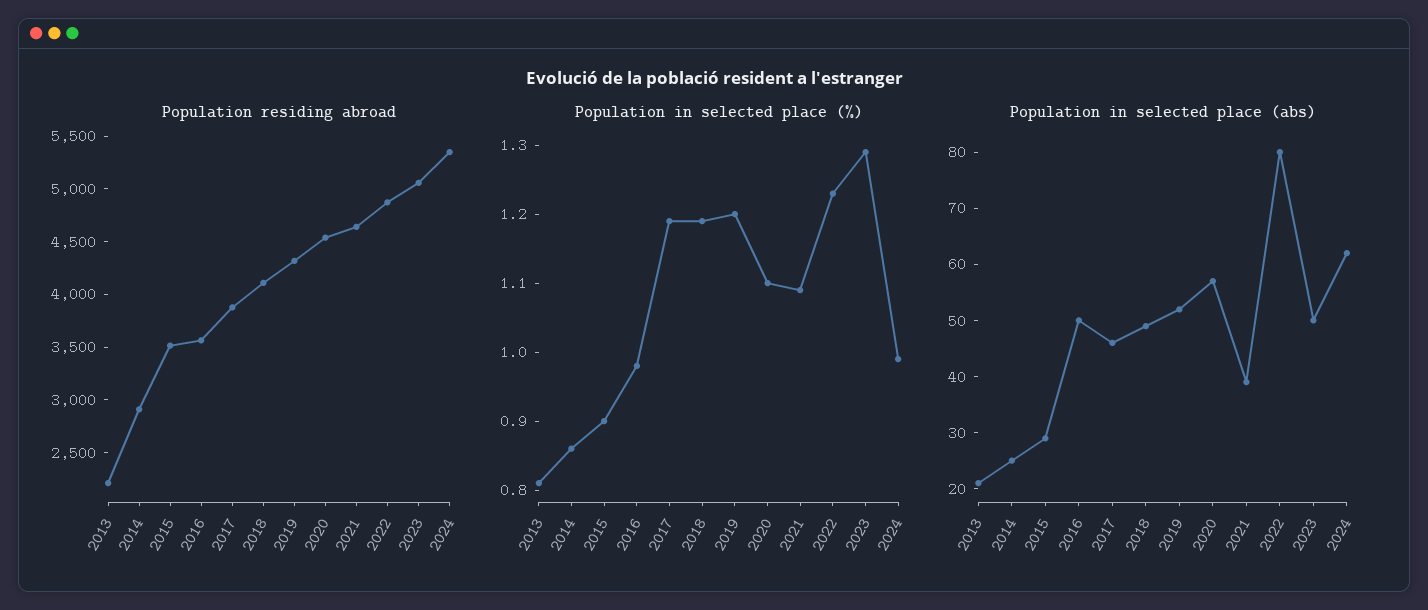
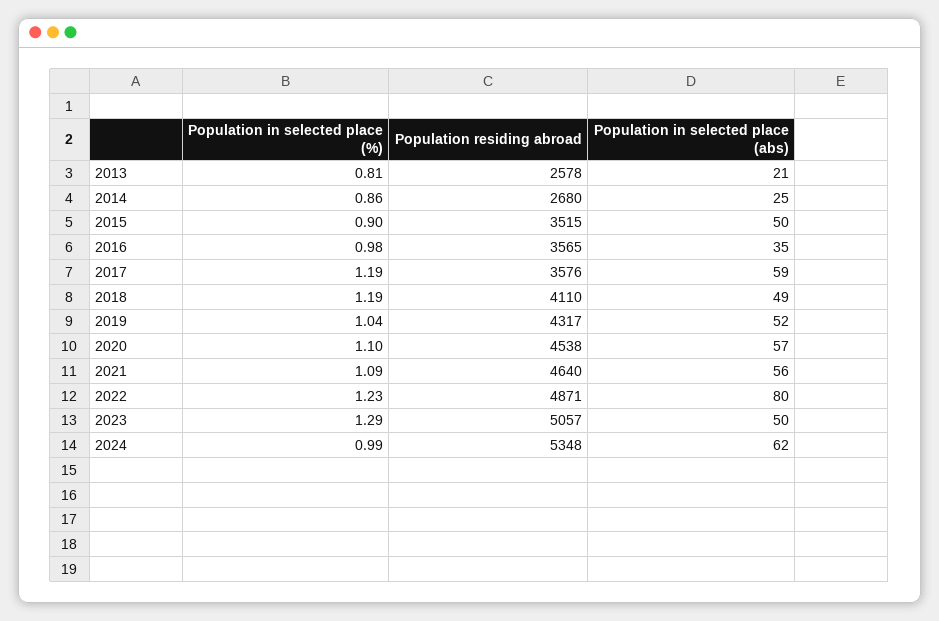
Population residing abroad, 2013: 2200 -> 2578
Population residing abroad, 2014: 2900 -> 2680
Population residing abroad, 2017: 3900 -> 3576
Population in selected place (%), 2019: 1.2 -> 1.04
Population in selected place (abs), 2015: 30 -> 50
Population in selected place (abs), 2016: 50 -> 35
Population in selected place (abs), 2017: 45 -> 59
Population in selected place (abs), 2021: 40 -> 56

